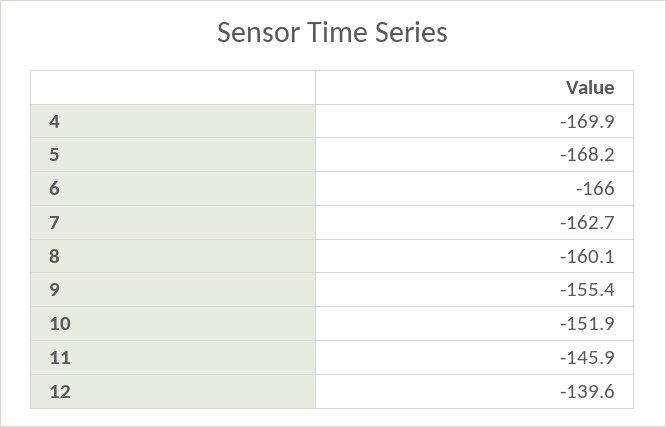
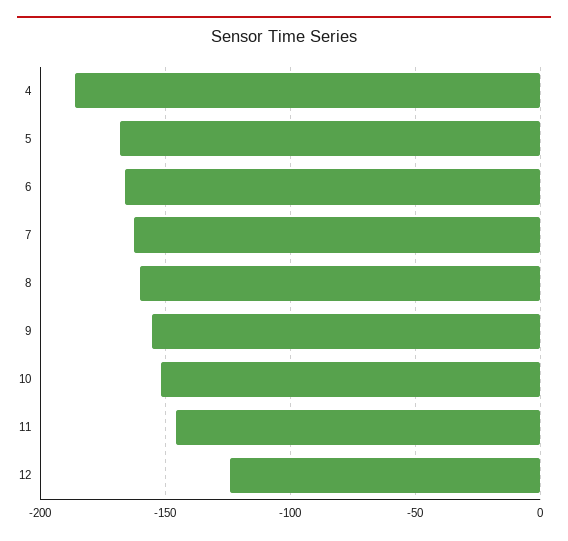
4: -169.9 -> -185
12: -139.6 -> -125

